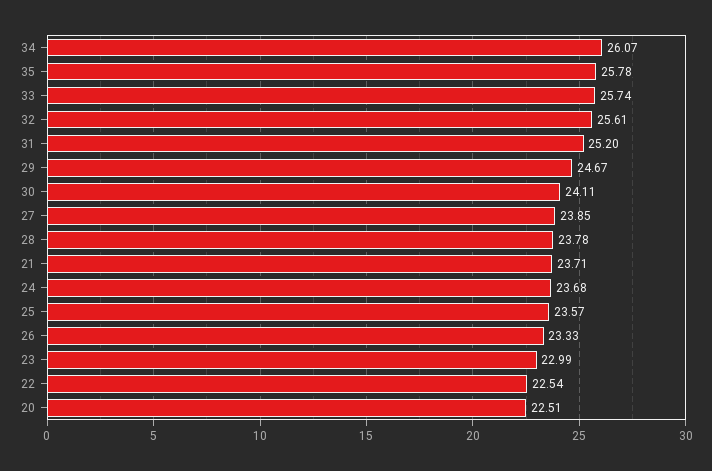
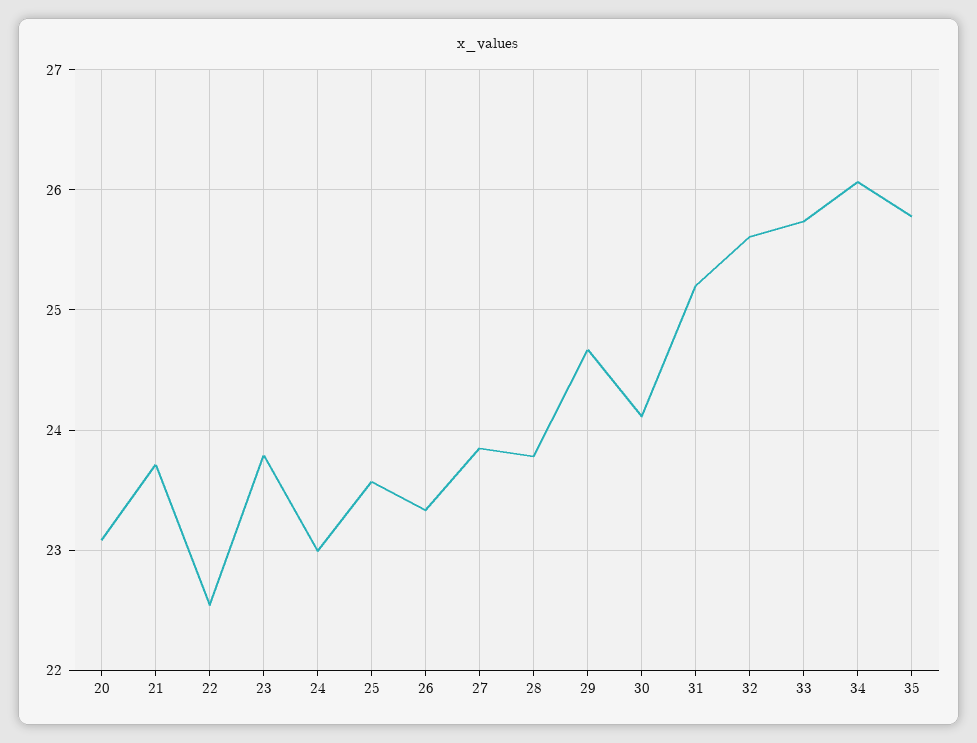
24: 23.68 -> 23
23: 22.99 -> 23.8
20: 22.51 -> 23.1

